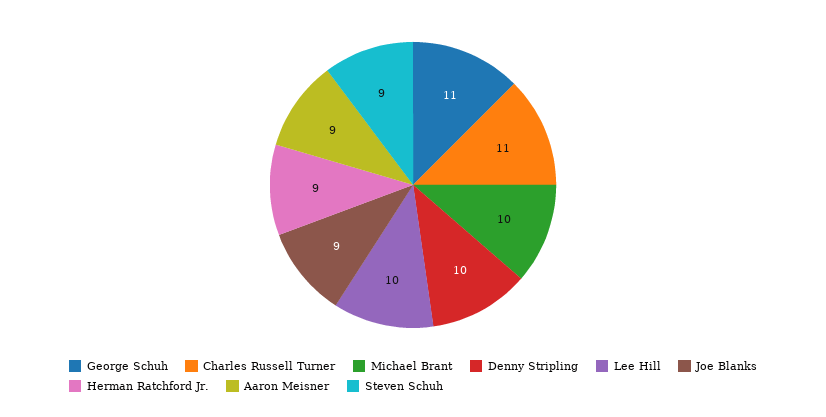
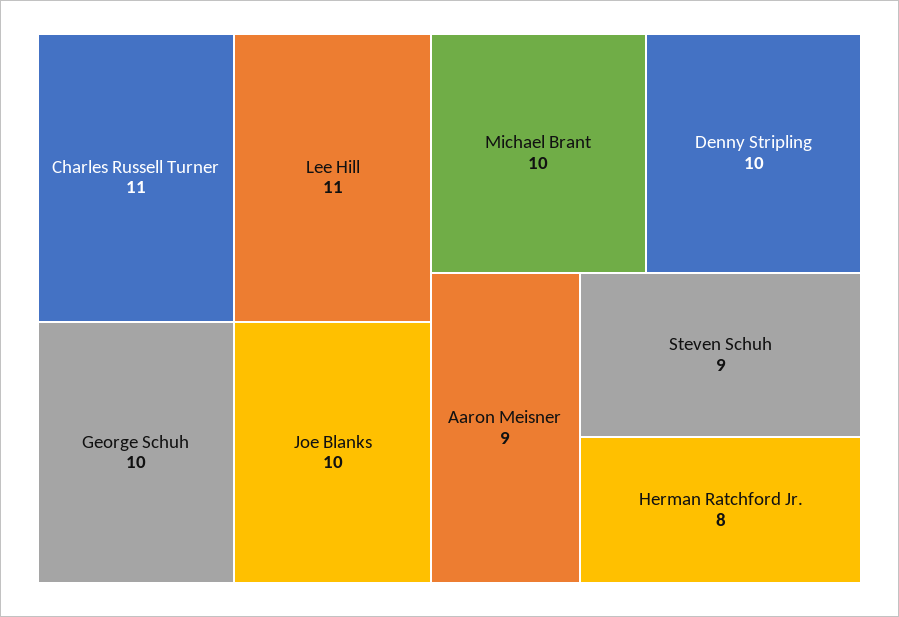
George Schuh: 11 -> 10
Lee Hill: 10 -> 11
Joe Blanks: 9 -> 10
Herman Ratchford Jr.: 9 -> 8

